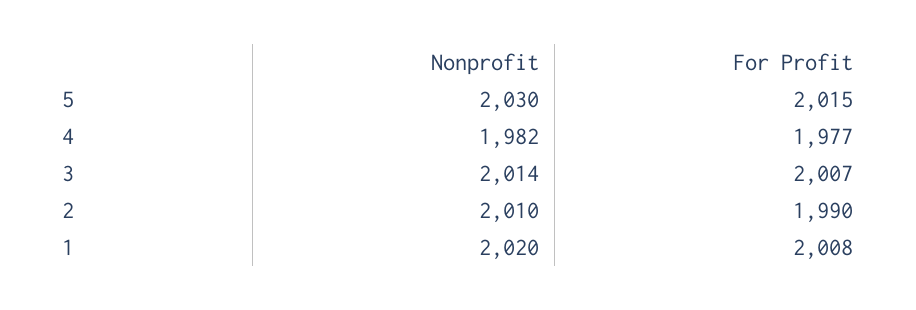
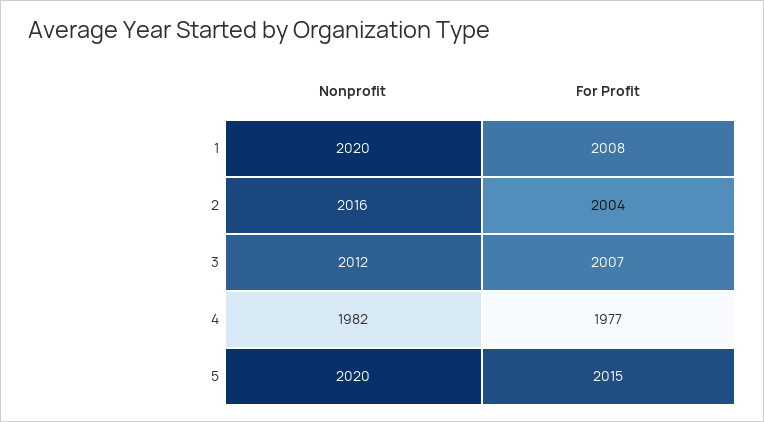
Nonprofit, 5: 2030 -> 2020
Nonprofit, 3: 2014 -> 2012
Nonprofit, 2: 2010 -> 2016
For Profit, 2: 1990 -> 2004

